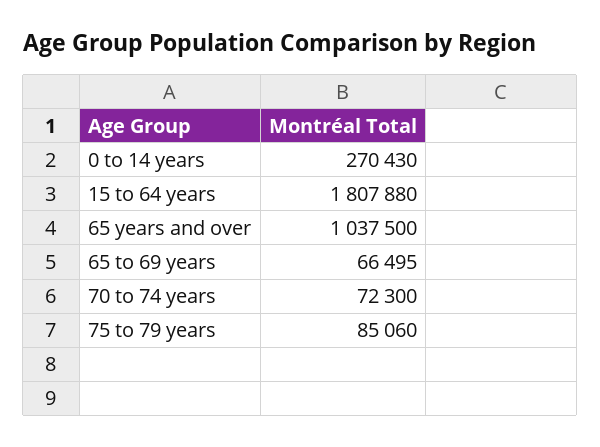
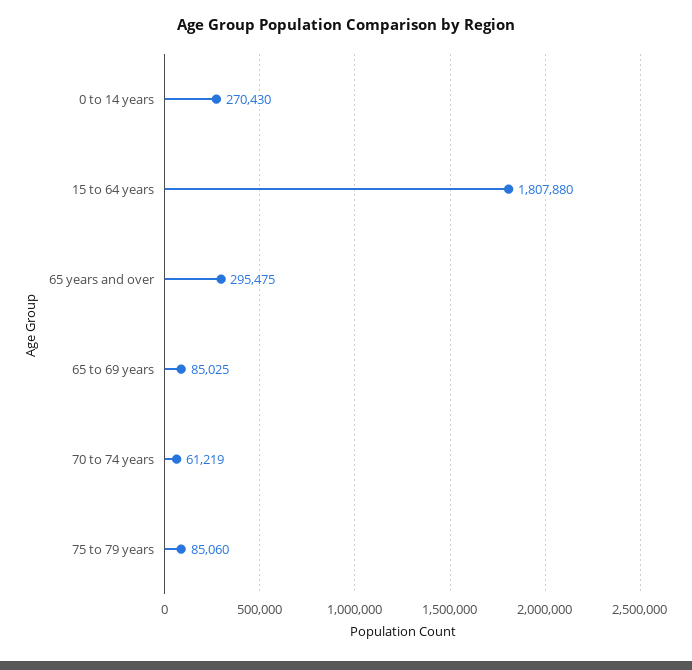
65 years and over: 1037500 -> 295475
65 to 69 years: 66495 -> 85025
70 to 74 years: 72300 -> 61219

